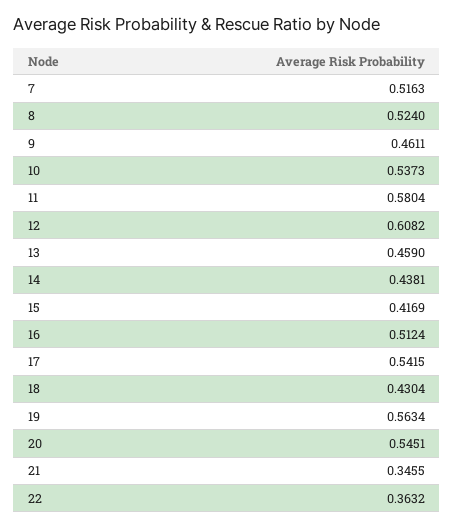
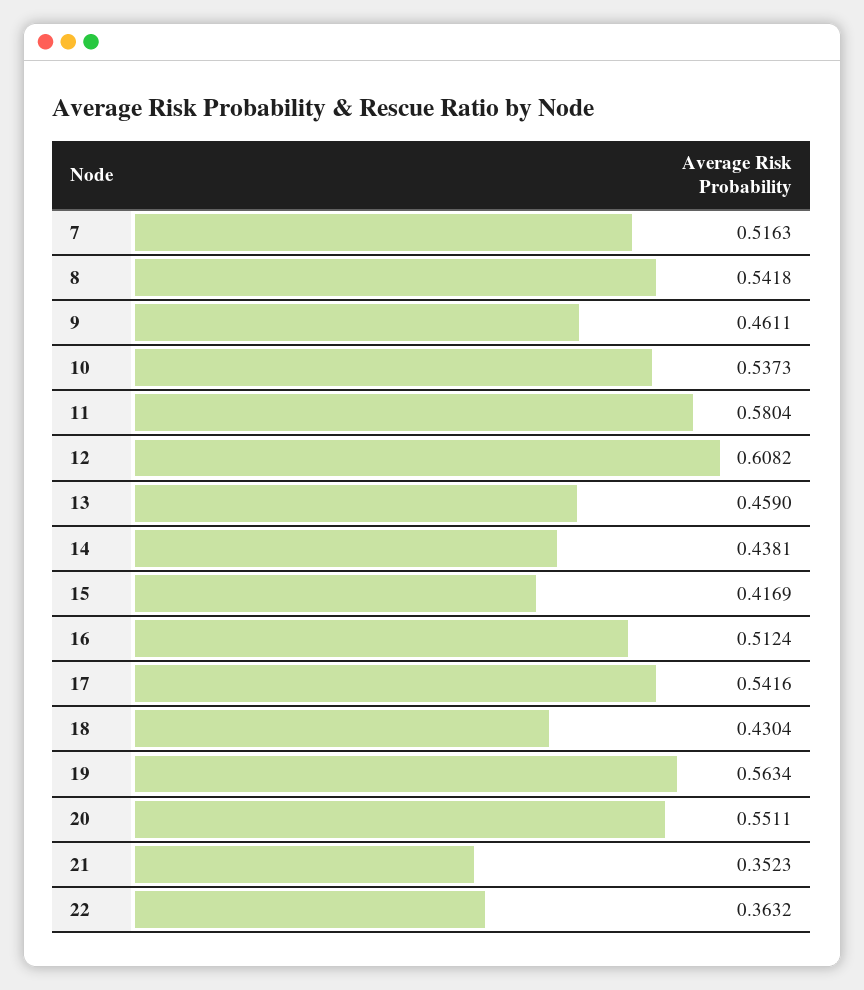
8: 0.524 -> 0.5418
17: 0.5415 -> 0.5416
20: 0.5451 -> 0.5511
21: 0.3455 -> 0.3523

